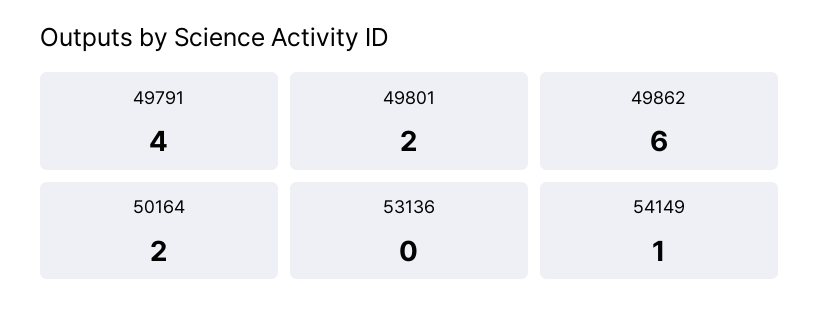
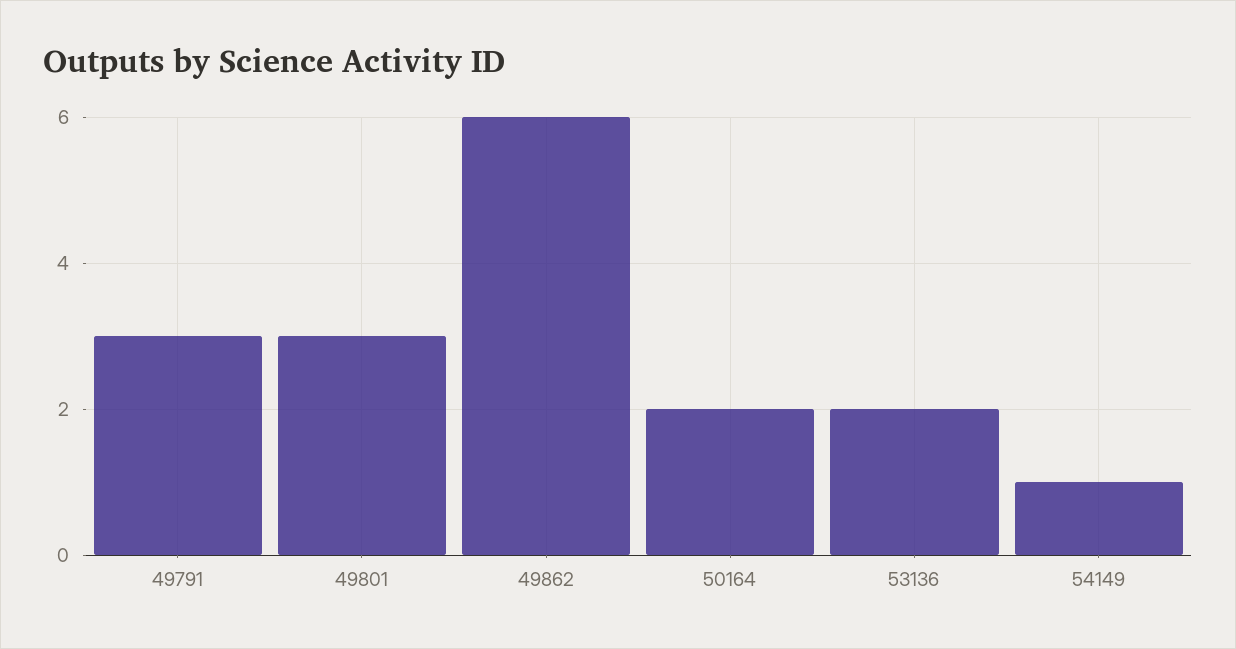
49791: 4 -> 3
49801: 2 -> 3
53136: 0 -> 2

